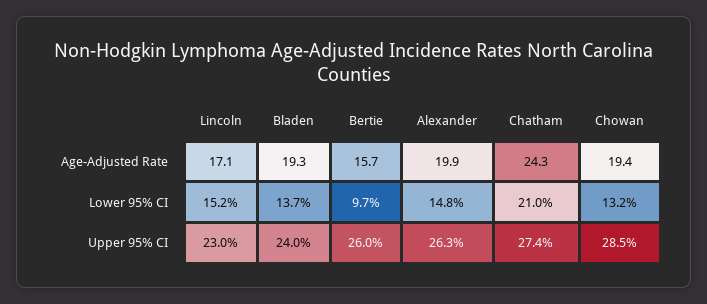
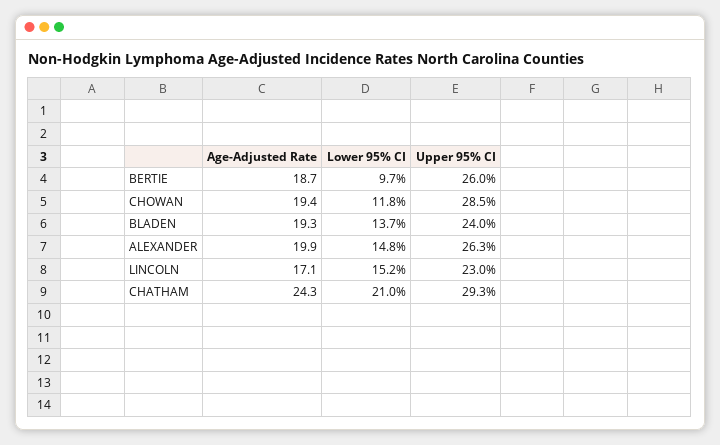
Bertie, Age-Adjusted Rate: 15.7 -> 18.7
Chowan, Lower 95% CI: 13.2 -> 11.8
Chatham, Upper 95% CI: 27.4 -> 29.3

